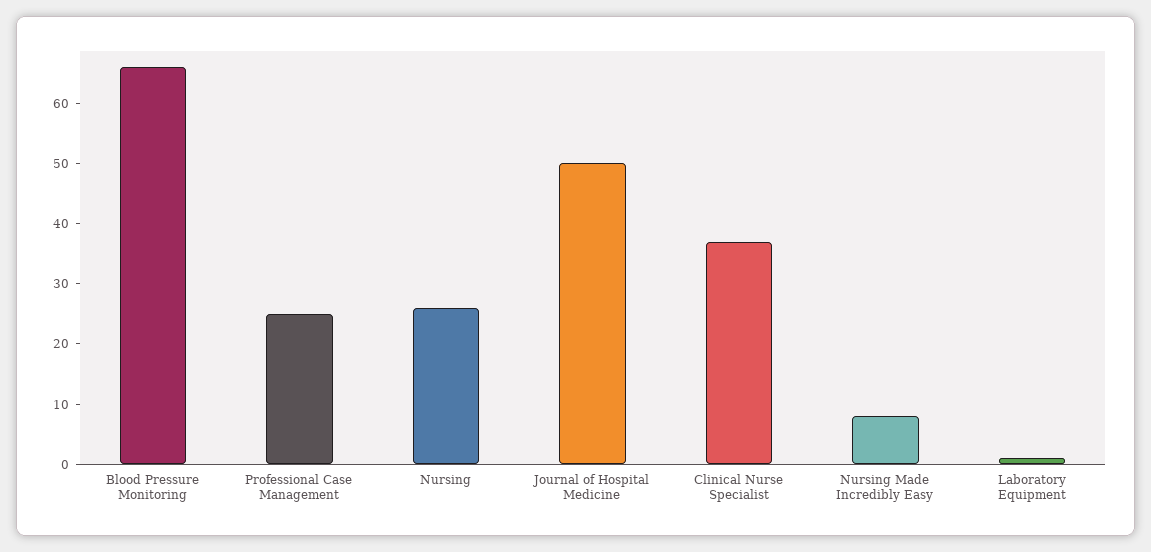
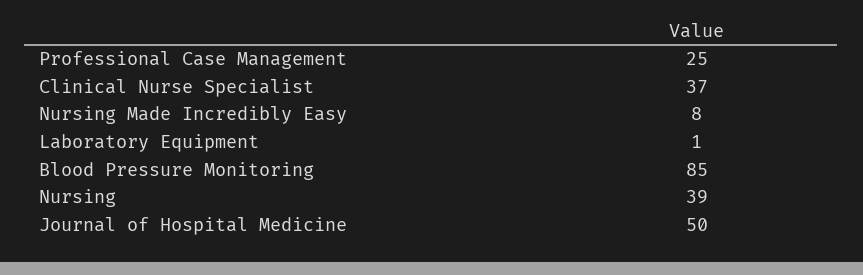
Blood Pressure Monitoring: 65 -> 85
Nursing: 25 -> 39

